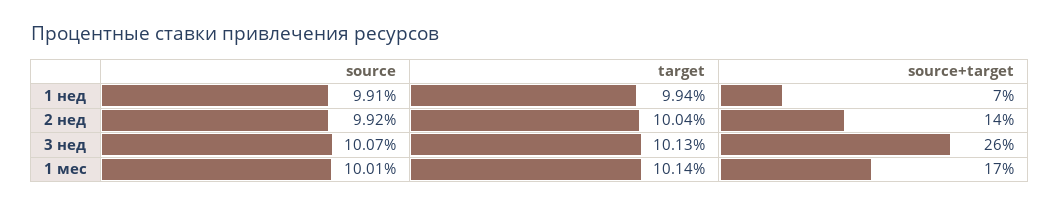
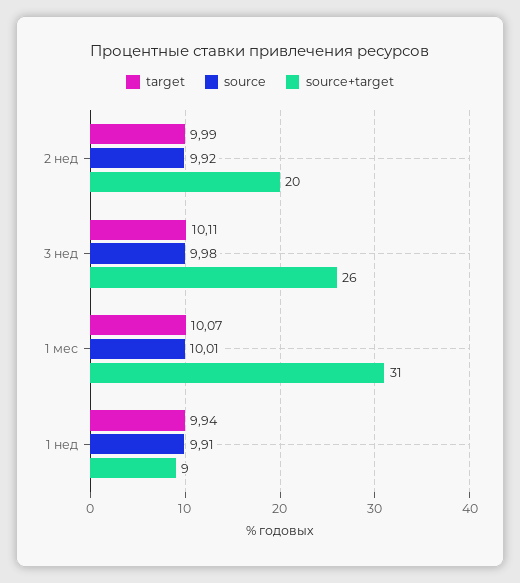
source+target, 1 нед: 7 -> 9
target, 2 нед: 10.04 -> 9.99
source+target, 2 нед: 14 -> 20
source, 3 нед: 10.07 -> 9.98
target, 3 нед: 10.13 -> 10.11
target, 1 мес: 10.14 -> 10.07
source+target, 1 мес: 17 -> 31

